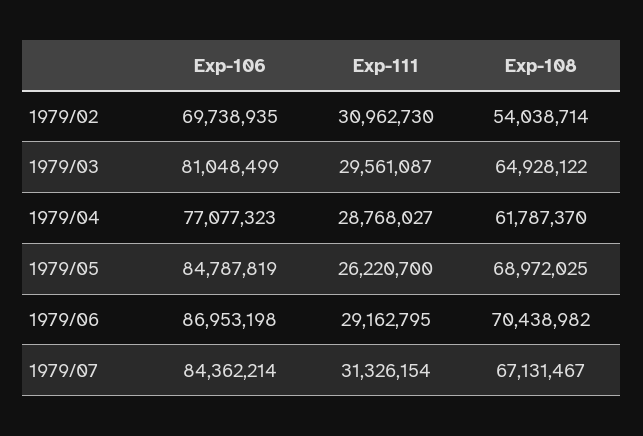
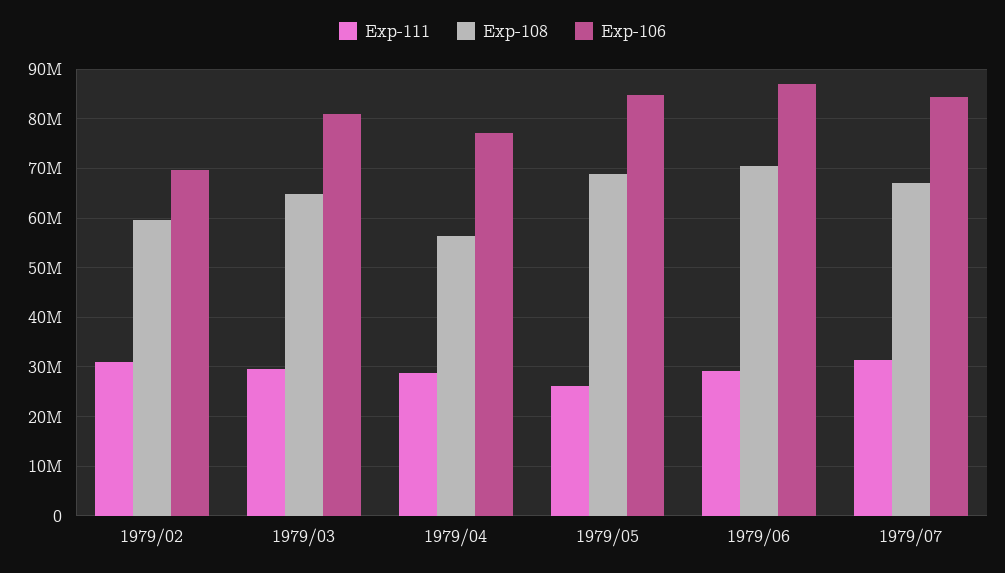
Exp-108, 1979/02: 54038714 -> 60000000
Exp-108, 1979/04: 61787370 -> 56000000

